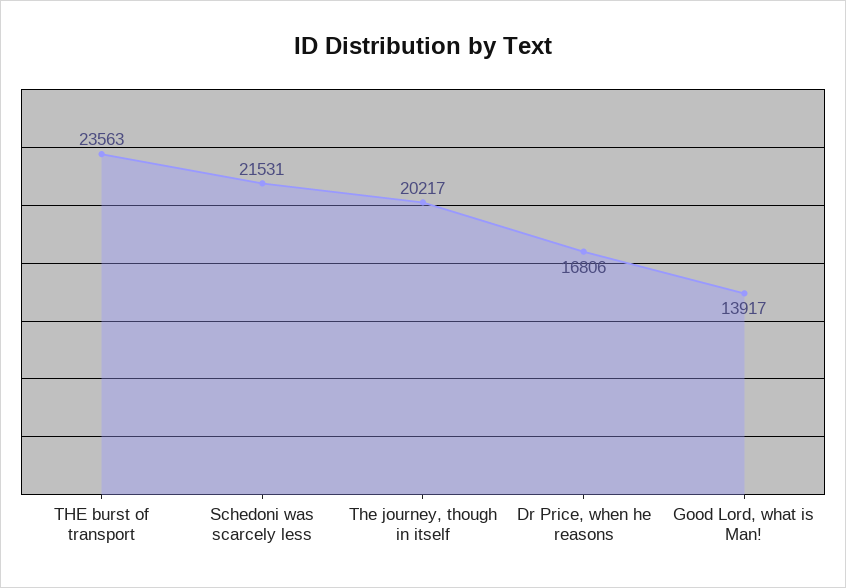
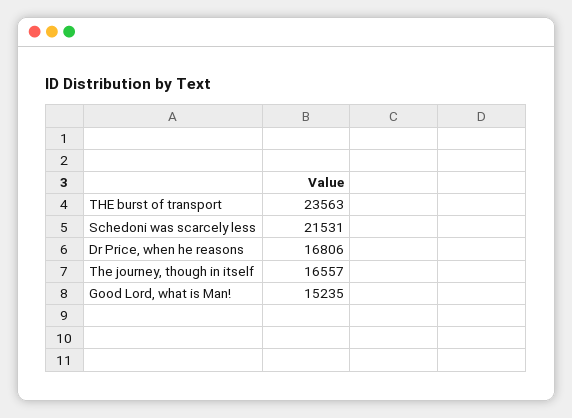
The journey, though in itself: 20217 -> 16557
Good Lord, what is Man!: 13917 -> 15235

